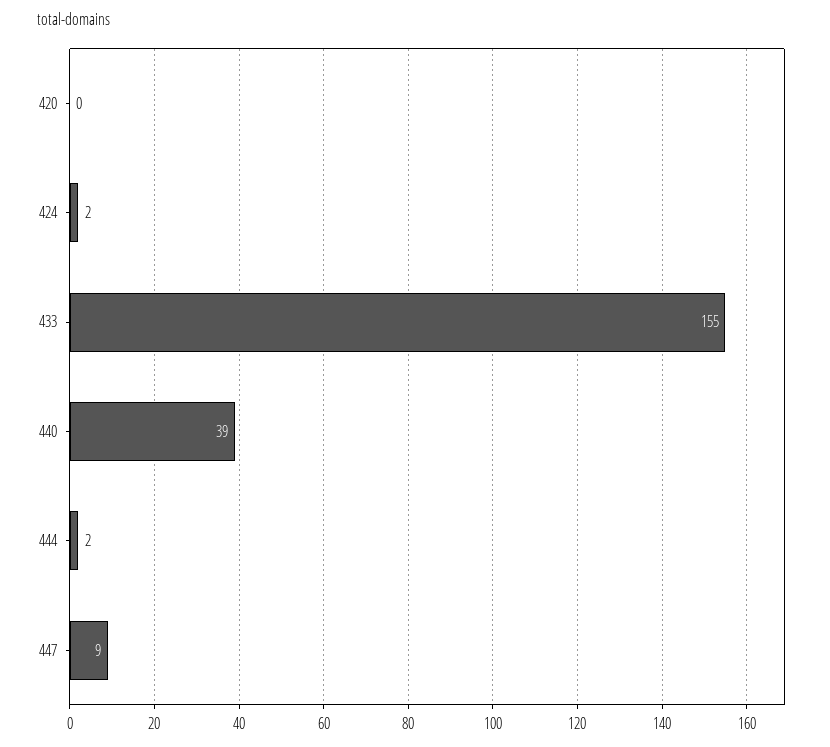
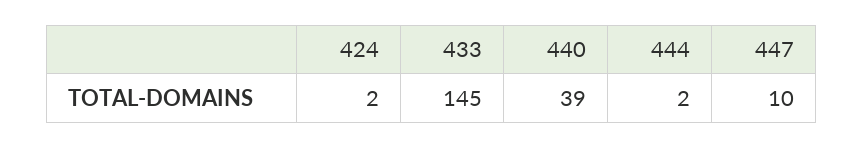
420: 0 -> none
433: 155 -> 145
447: 9 -> 10

